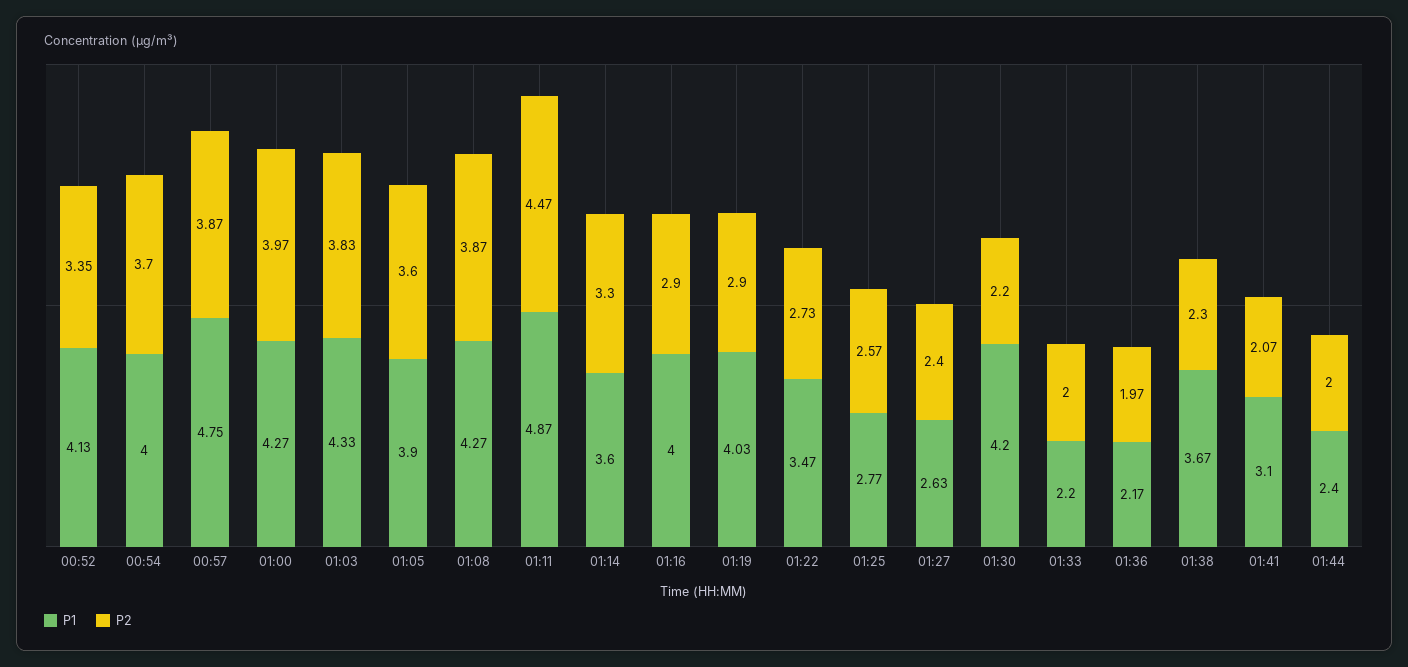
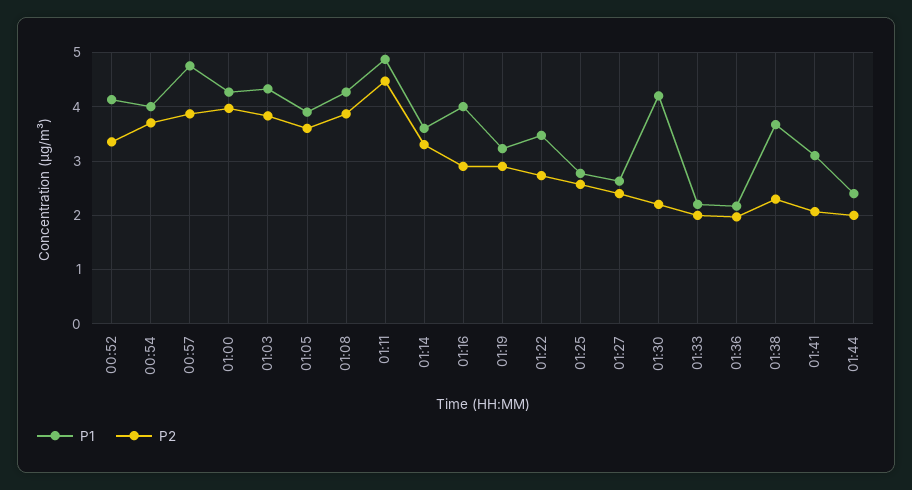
P1, 01:19: 4.03 -> 3.2

